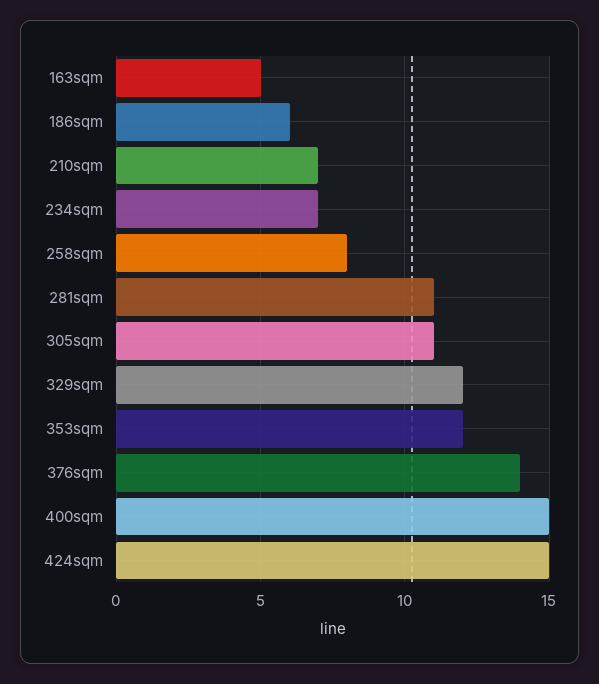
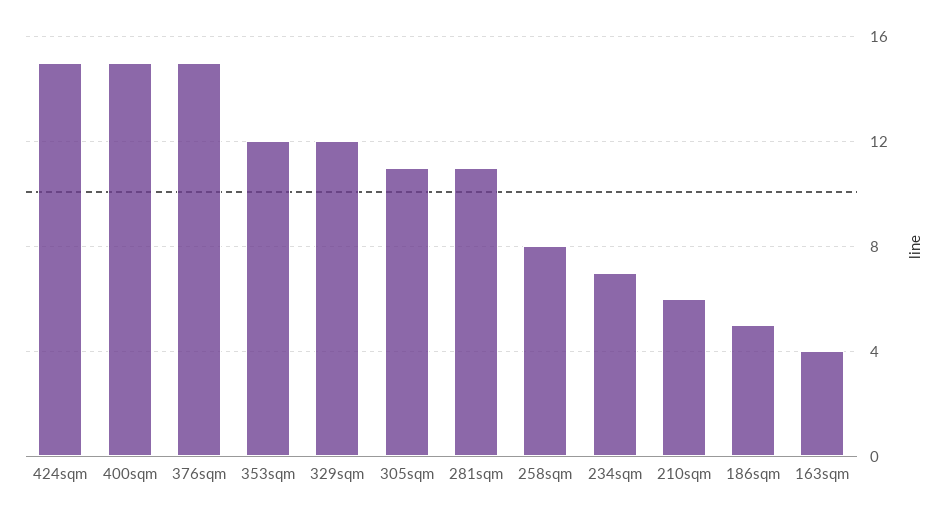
163sqm: 5 -> 4
186sqm: 6 -> 5
210sqm: 7 -> 6
376sqm: 14 -> 15

